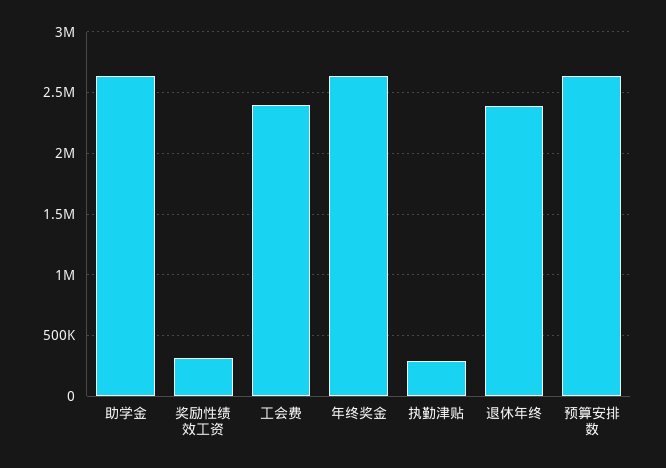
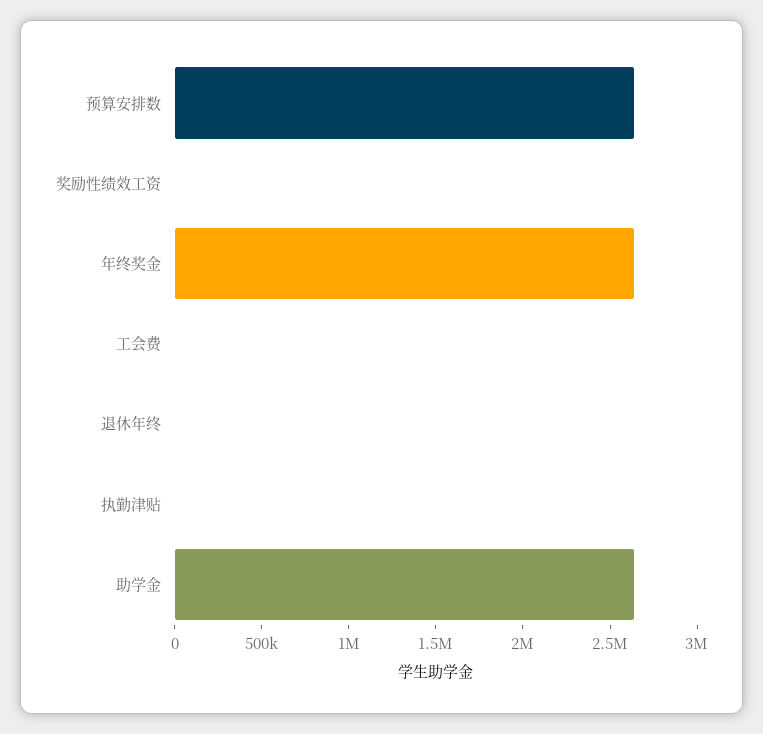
奖励性绩效工资: 300000 -> 0
工会费: 2400000 -> 0
执勤津贴: 300000 -> 0
退休年终: 2400000 -> 0

